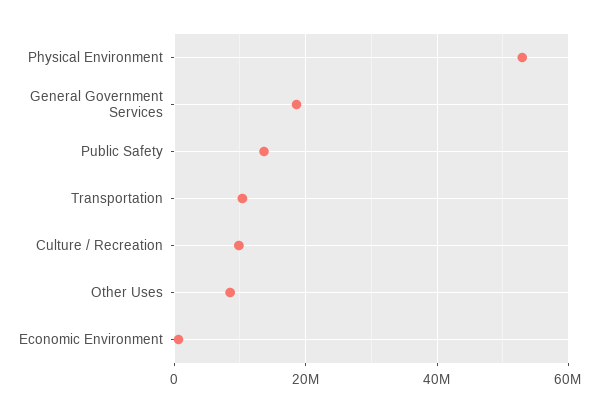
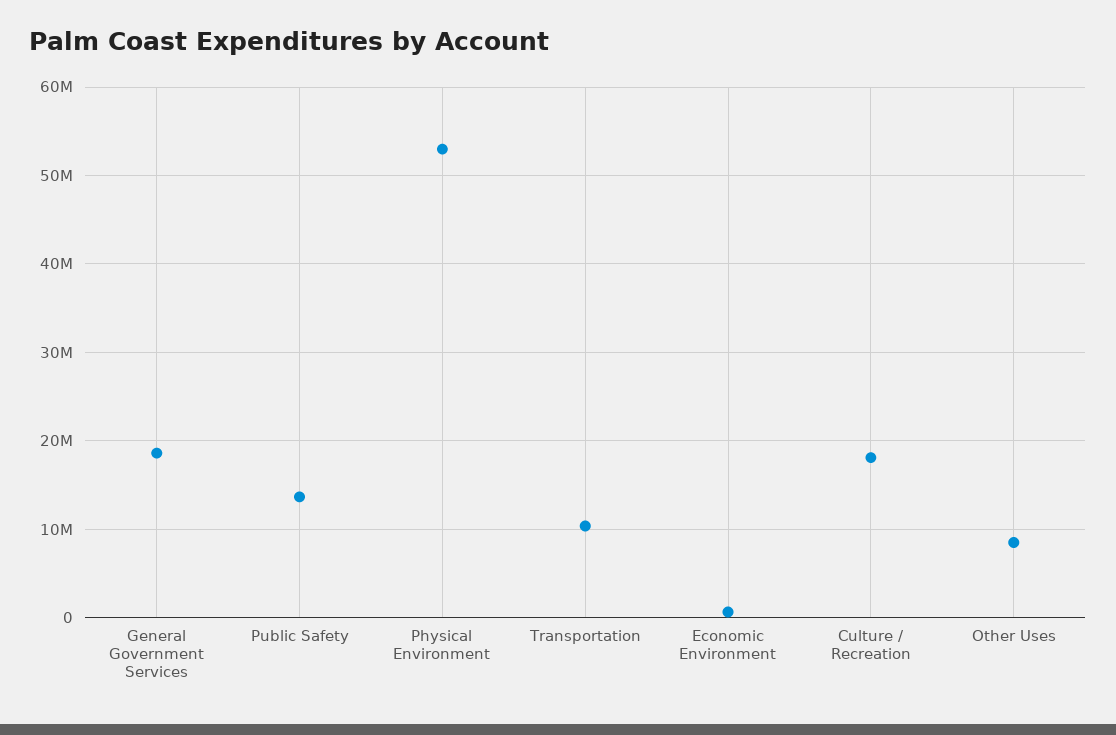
Culture / Recreation: 10000000 -> 18000000

